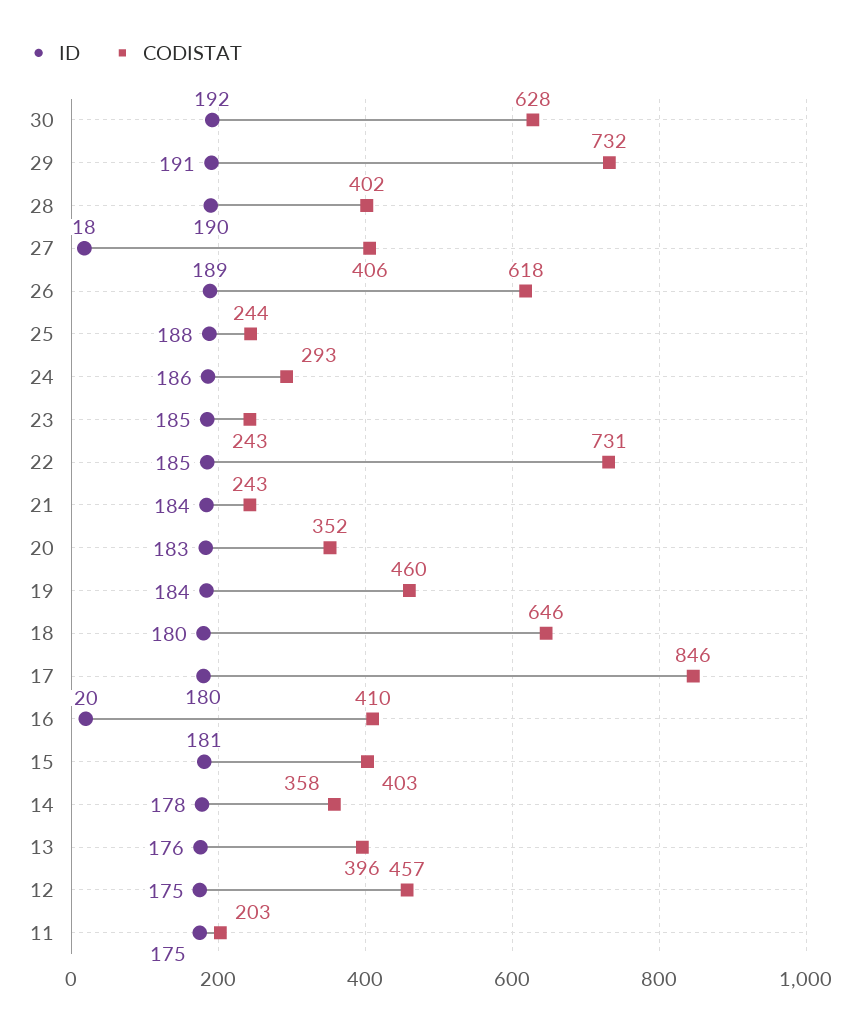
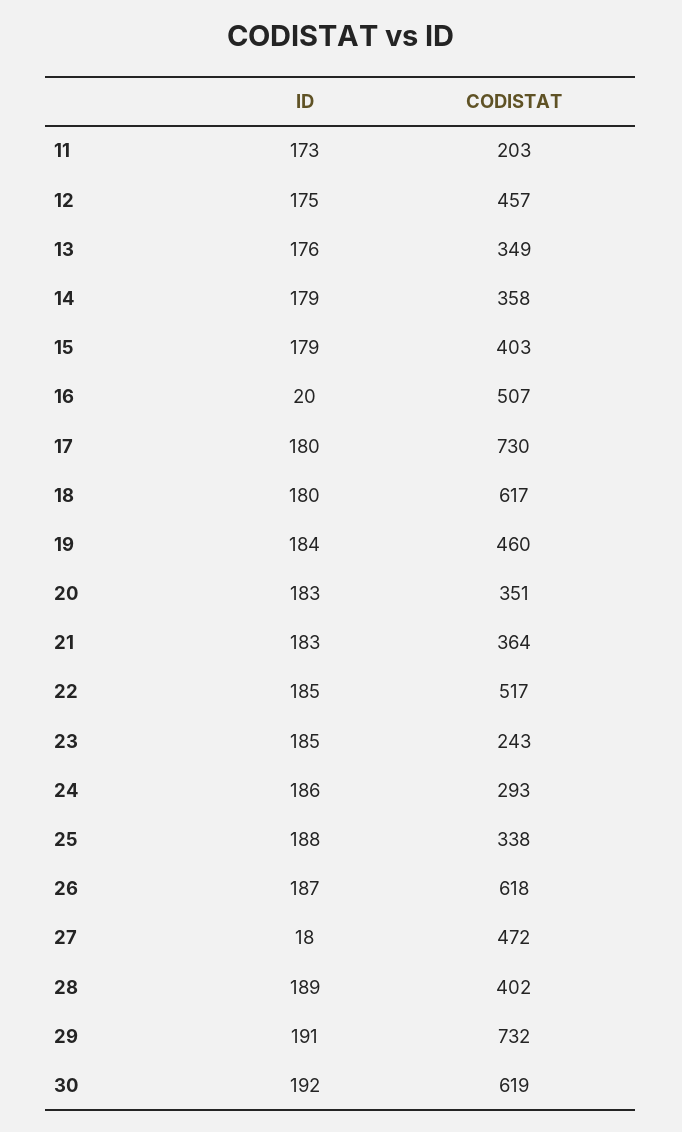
CODISTAT, 30: 628 -> 619
ID, 28: 190 -> 189
CODISTAT, 27: 406 -> 472
ID, 26: 189 -> 187
CODISTAT, 25: 244 -> 338
CODISTAT, 22: 731 -> 517
ID, 21: 184 -> 183
CODISTAT, 21: 243 -> 364
CODISTAT, 20: 352 -> 351
CODISTAT, 18: 646 -> 617
CODISTAT, 17: 846 -> 730
CODISTAT, 16: 410 -> 507
ID, 15: 181 -> 179
ID, 14: 178 -> 179
CODISTAT, 13: 396 -> 349
ID, 11: 175 -> 173

